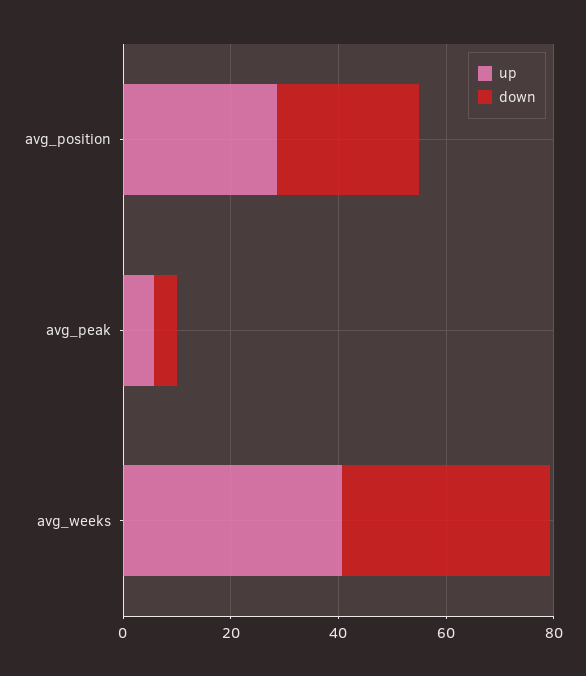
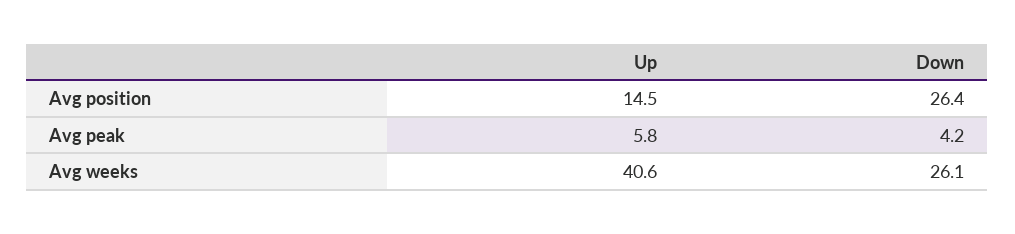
up, avg_position: 30 -> 14.5
down, avg_weeks: 40 -> 26.1

